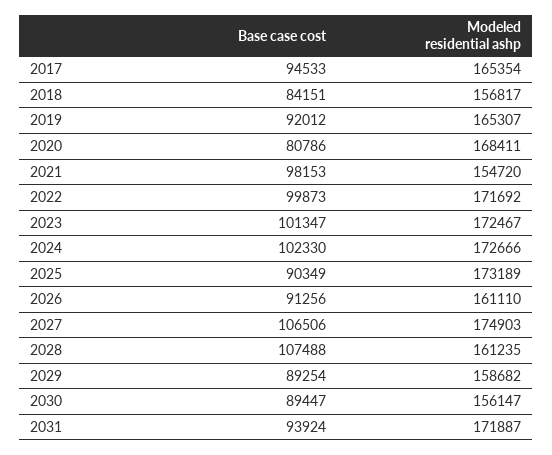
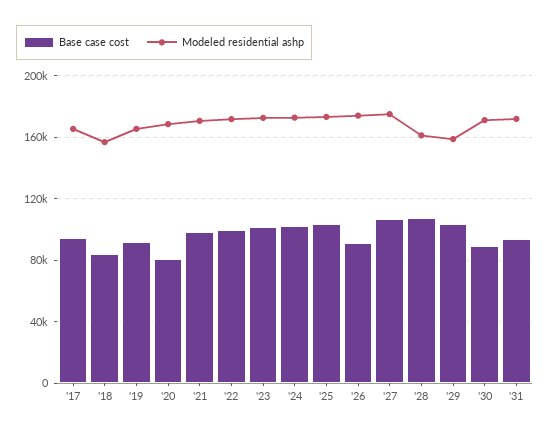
Modeled residential ashp, 2021: 154720 -> 170000
Base case cost, 2025: 90349 -> 105000
Modeled residential ashp, 2026: 161110 -> 175000
Base case cost, 2029: 89254 -> 105000
Modeled residential ashp, 2030: 156147 -> 170000

